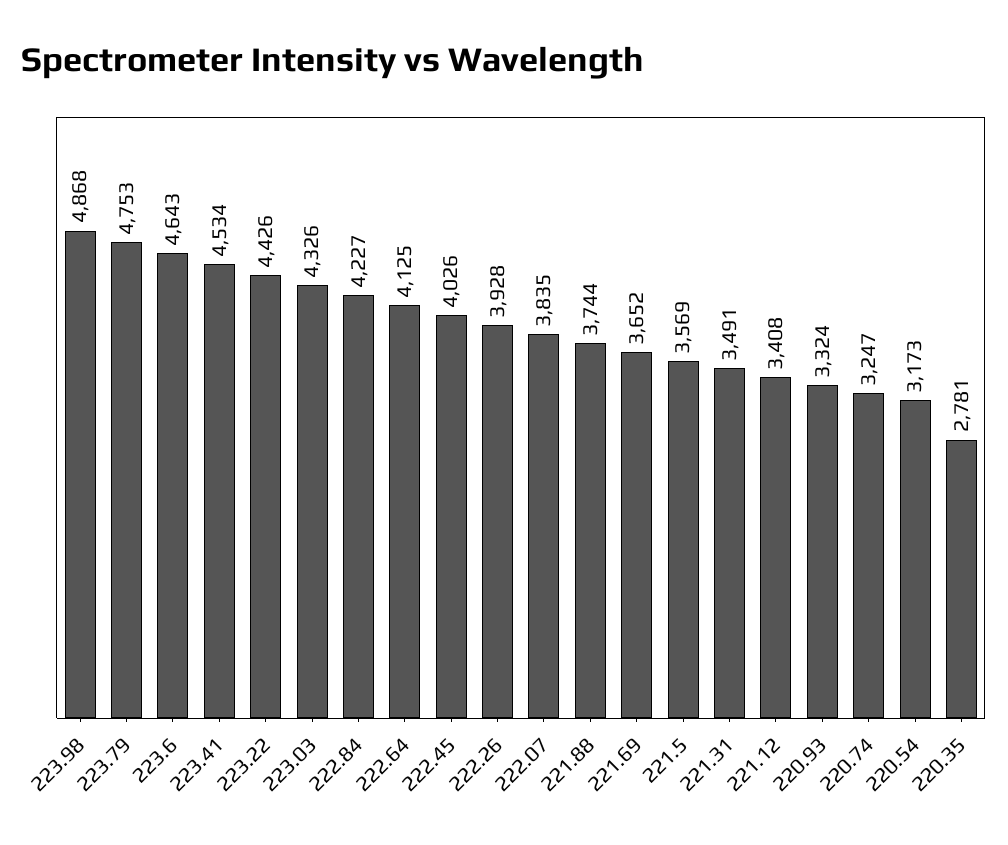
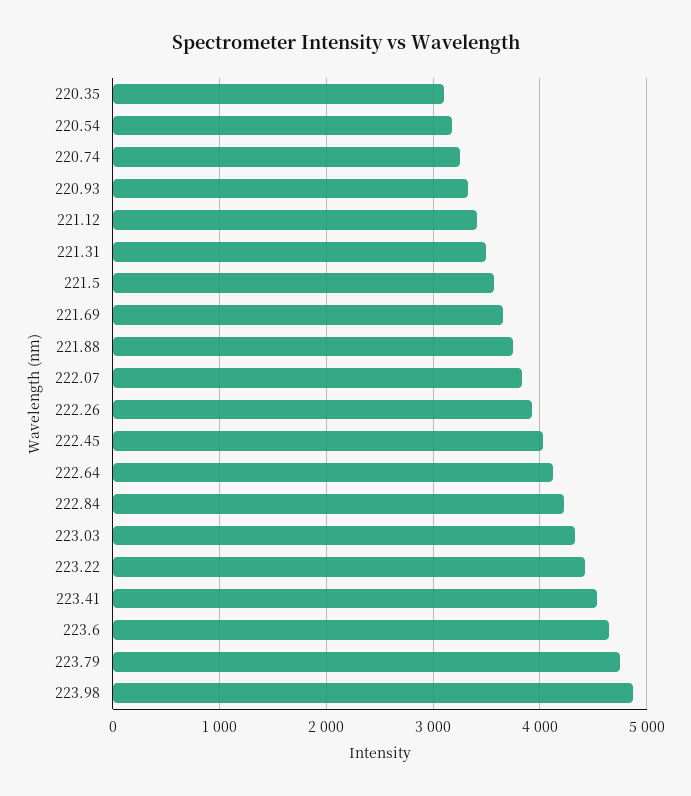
220.35: 2781 -> 3100

